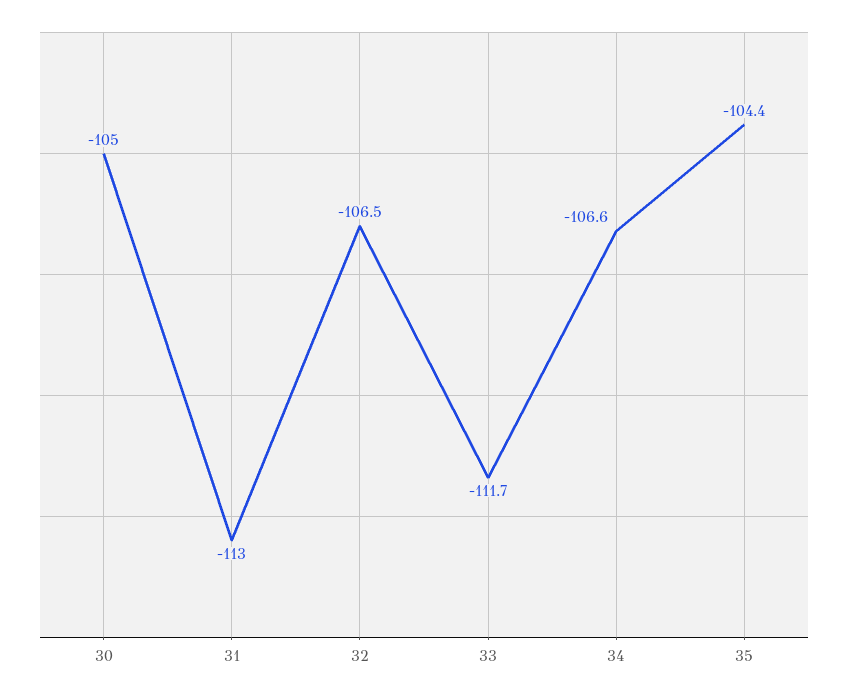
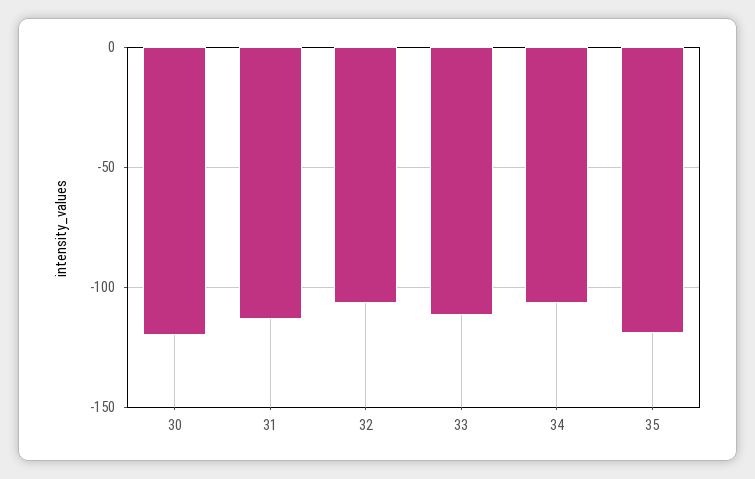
30: -105 -> -120
35: -104.4 -> -120

